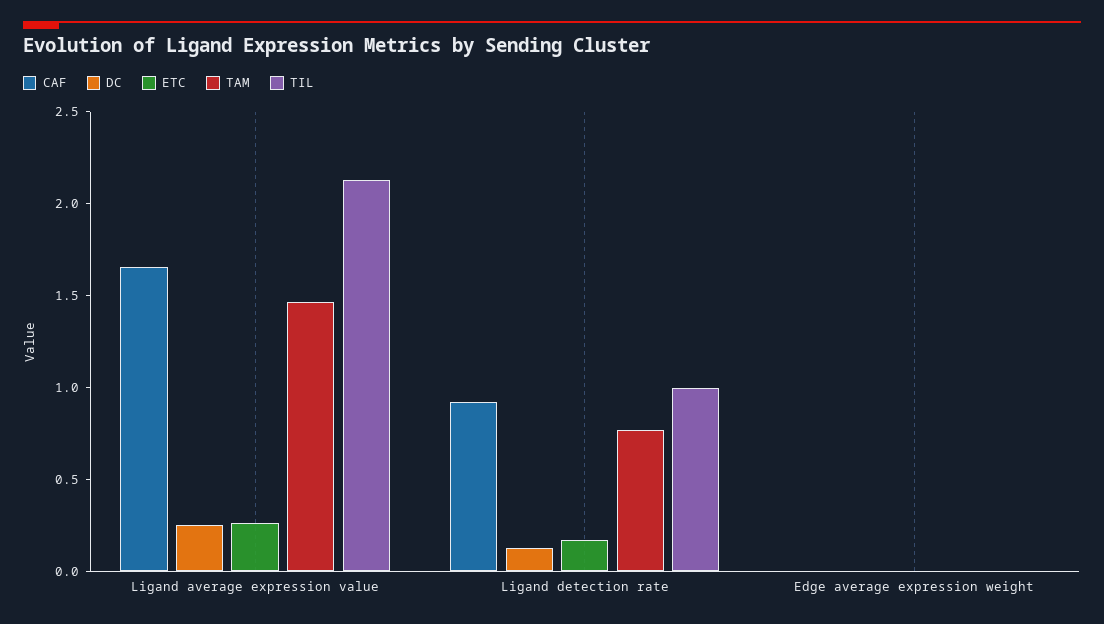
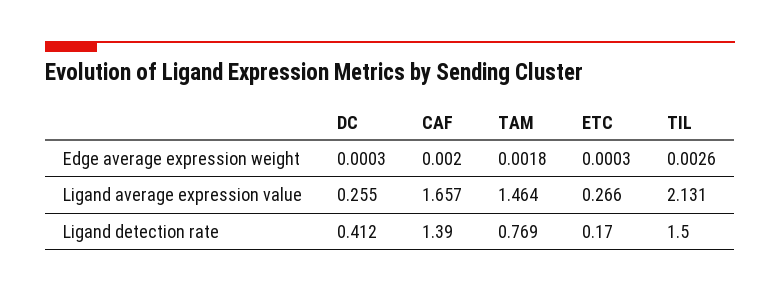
CAF, Ligand detection rate: 0.9 -> 1.39
DC, Ligand detection rate: 0.1 -> 0.412
TIL, Ligand detection rate: 1 -> 1.5

